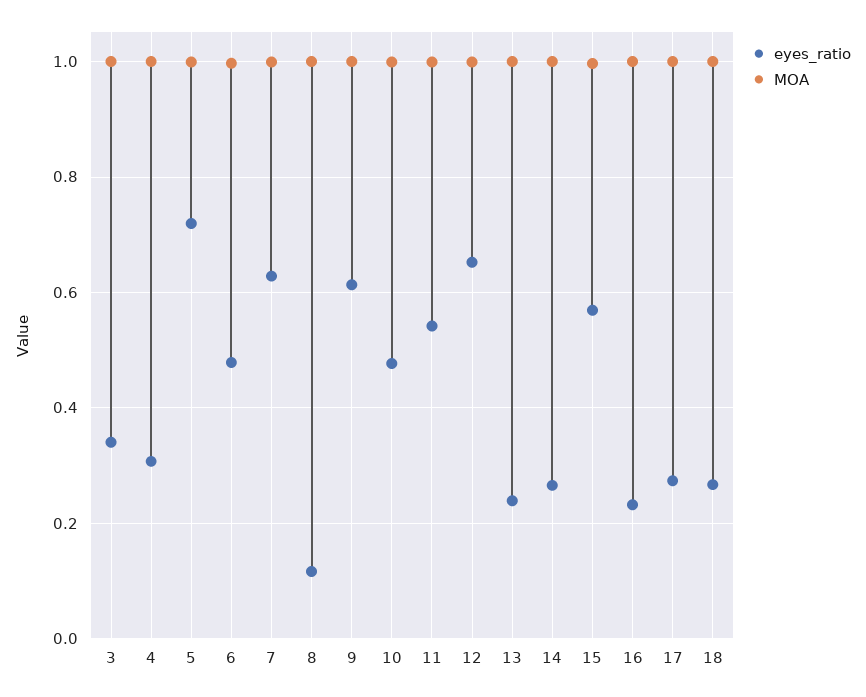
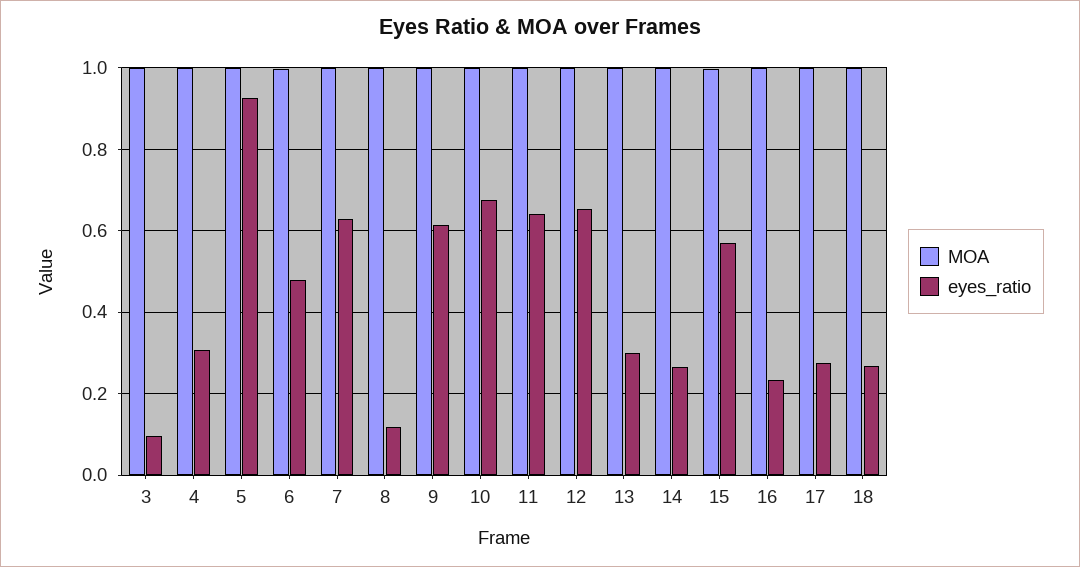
eyes_ratio, 3: 0.34 -> 0.1
eyes_ratio, 5: 0.72 -> 0.92
eyes_ratio, 10: 0.48 -> 0.68
eyes_ratio, 11: 0.54 -> 0.64
eyes_ratio, 13: 0.24 -> 0.3

